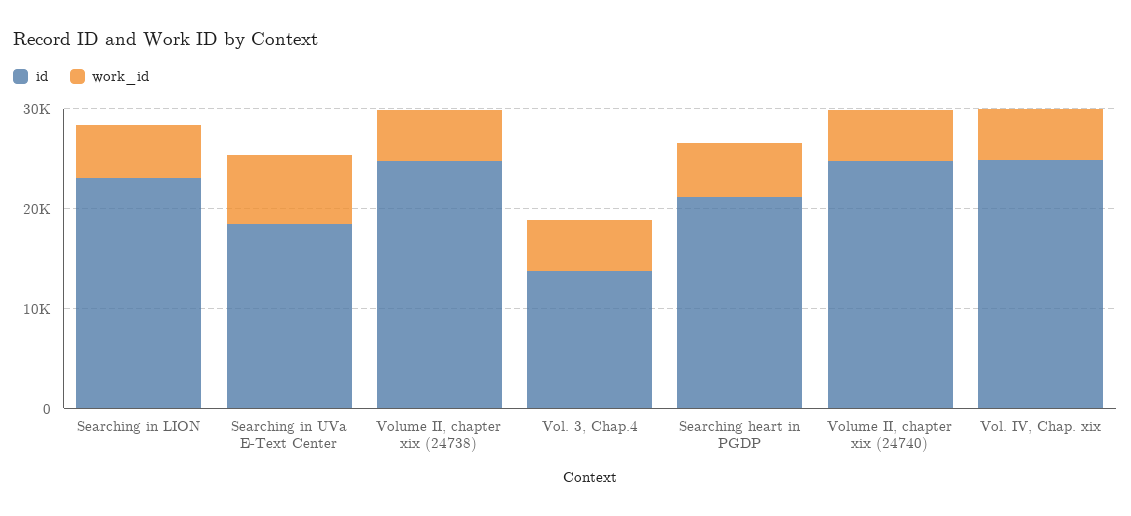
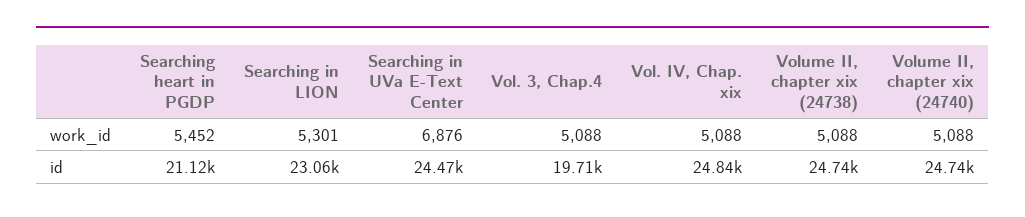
id, Searching in UVa E-Text Center: 18000 -> 24470
id, Vol. 3, Chap.4: 14000 -> 19710

